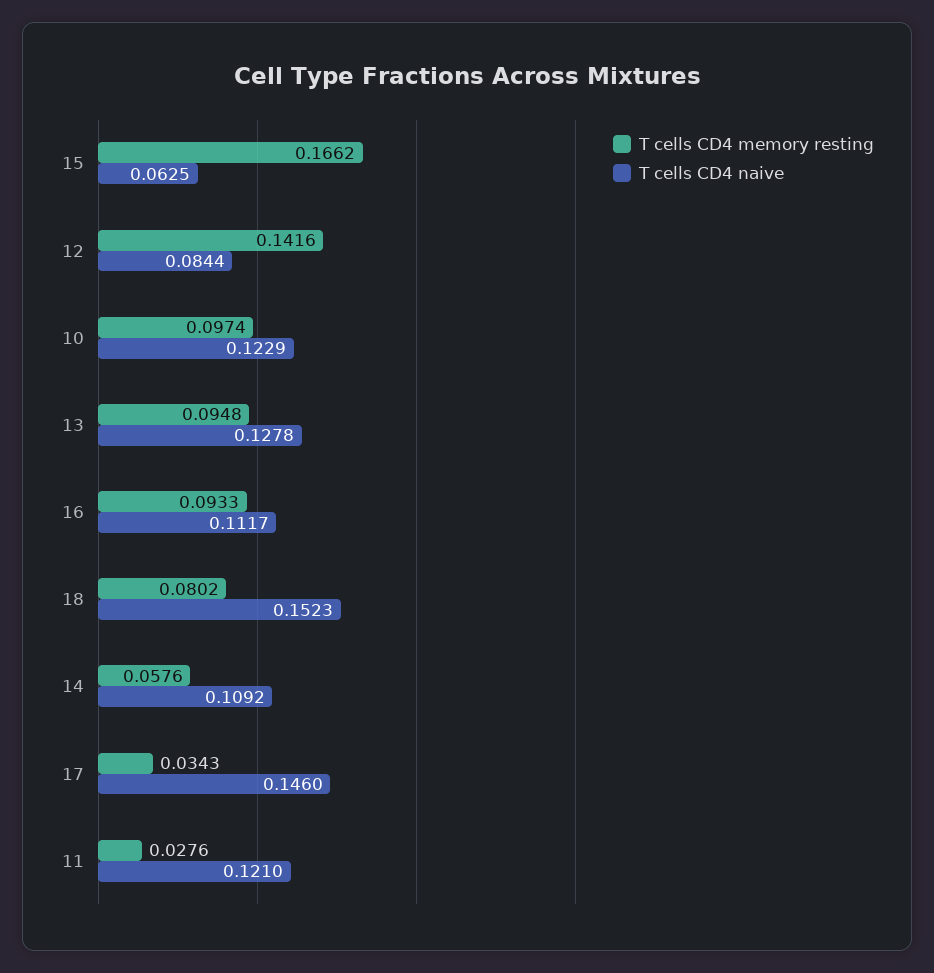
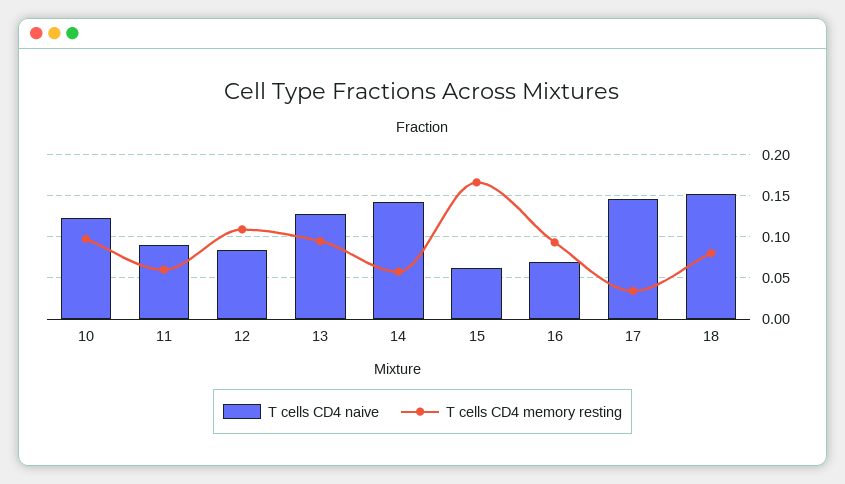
T cells CD4 memory resting, 12: 0.1416 -> 0.11
T cells CD4 naive, 16: 0.1117 -> 0.07
T cells CD4 naive, 14: 0.1092 -> 0.14
T cells CD4 memory resting, 11: 0.0276 -> 0.06
T cells CD4 naive, 11: 0.121 -> 0.09

